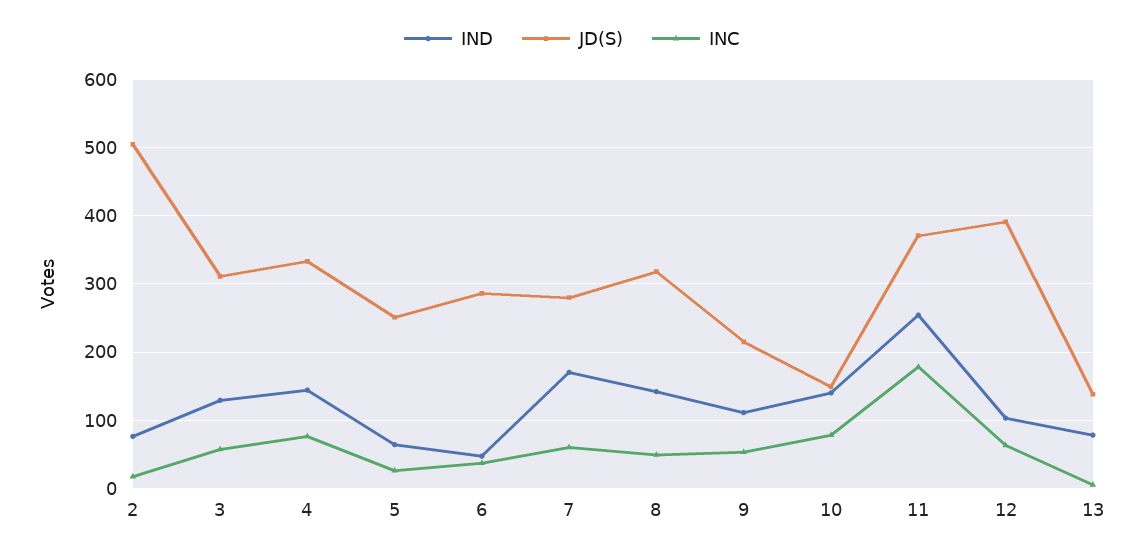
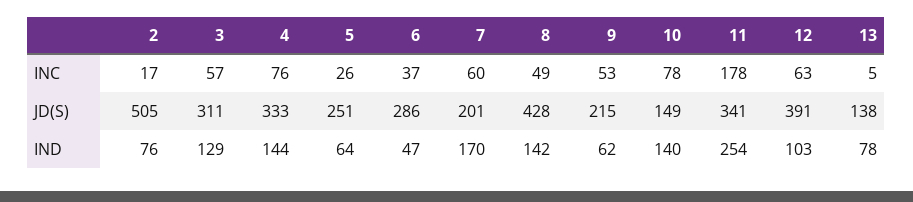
JD(S), 7: 280 -> 201
JD(S), 8: 320 -> 428
IND, 9: 110 -> 62
JD(S), 11: 370 -> 341

